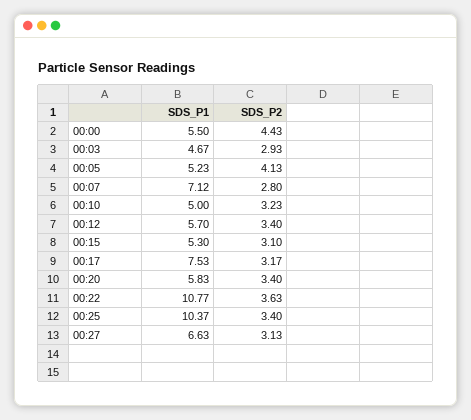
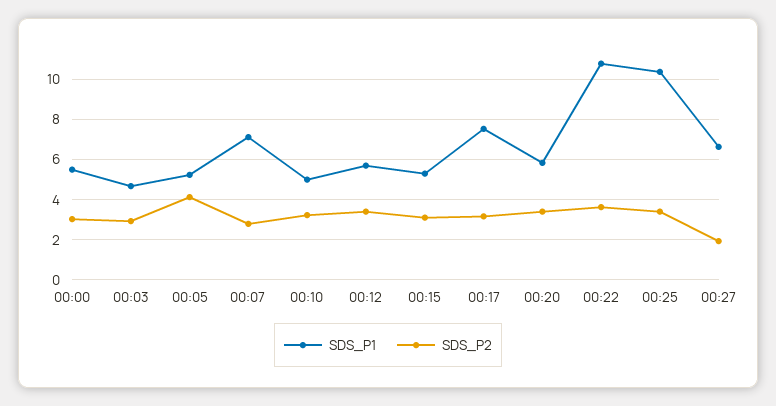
SDS_P2, 00:00: 4.43 -> 3
SDS_P2, 00:27: 3.13 -> 2

